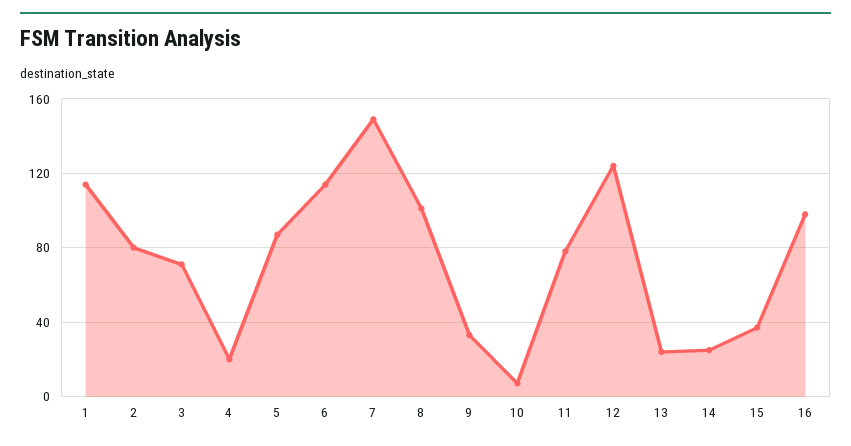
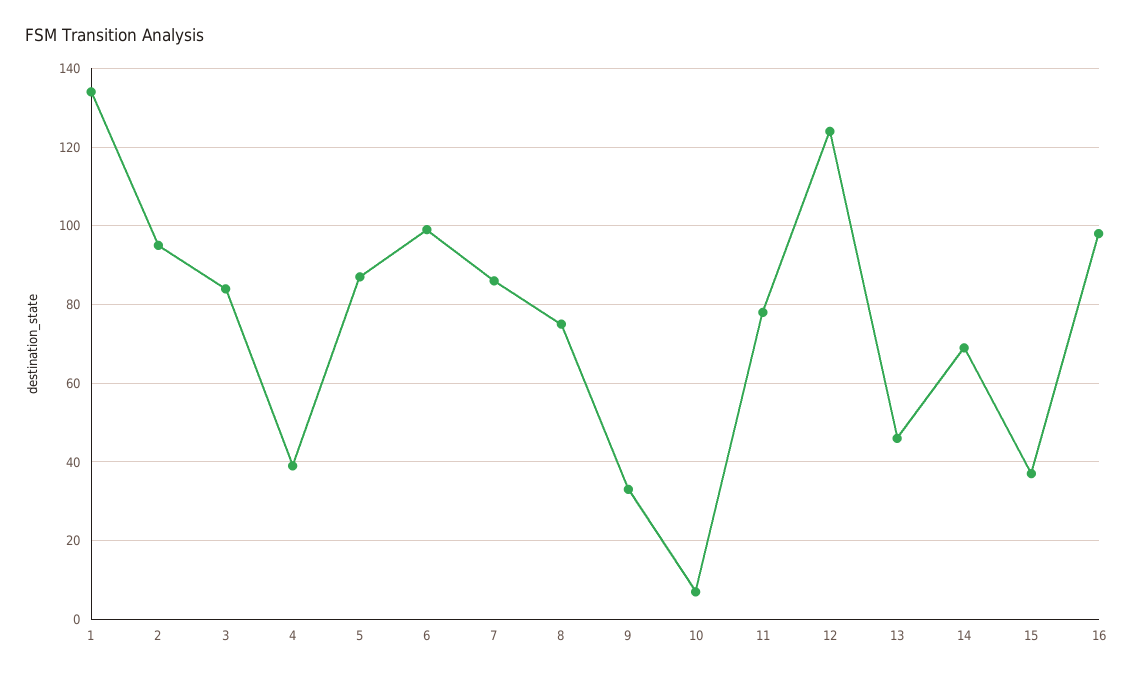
1: 115 -> 135
2: 80 -> 95
3: 70 -> 85
4: 20 -> 40
6: 115 -> 100
7: 150 -> 85
8: 100 -> 75
13: 25 -> 45
14: 25 -> 70

